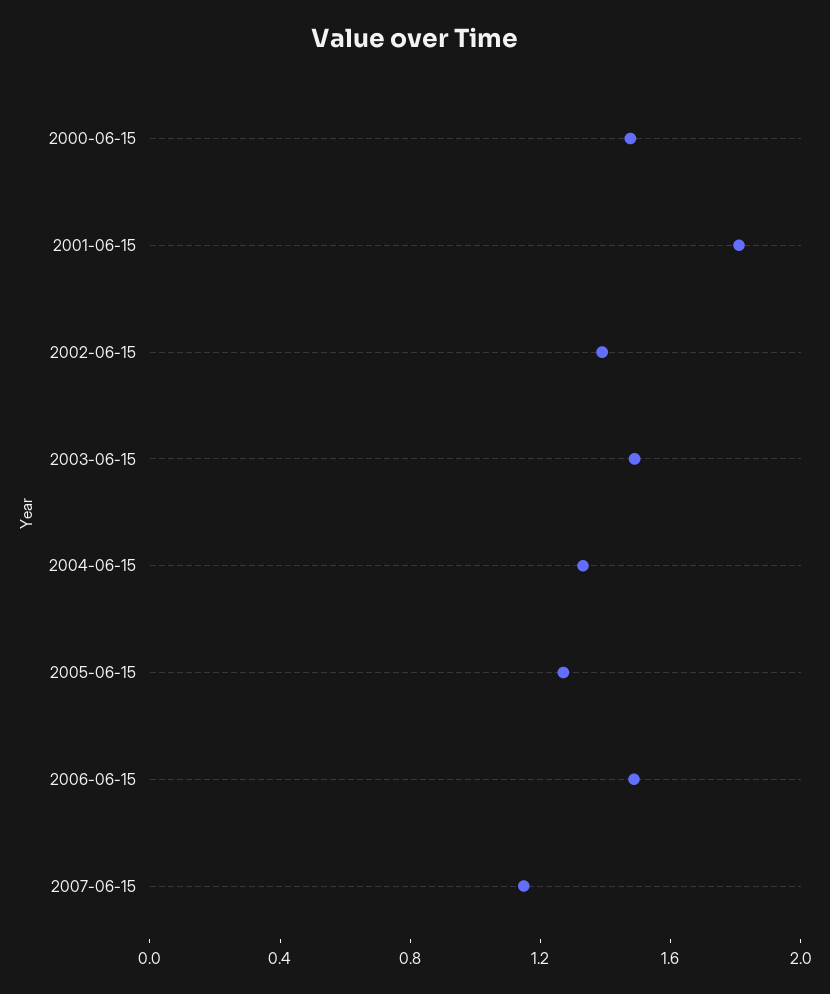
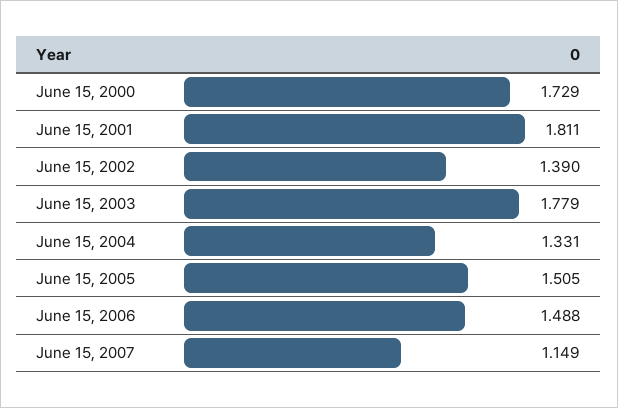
2000-06-15: 1.5 -> 1.729
2003-06-15: 1.5 -> 1.779
2005-06-15: 1.3 -> 1.505

